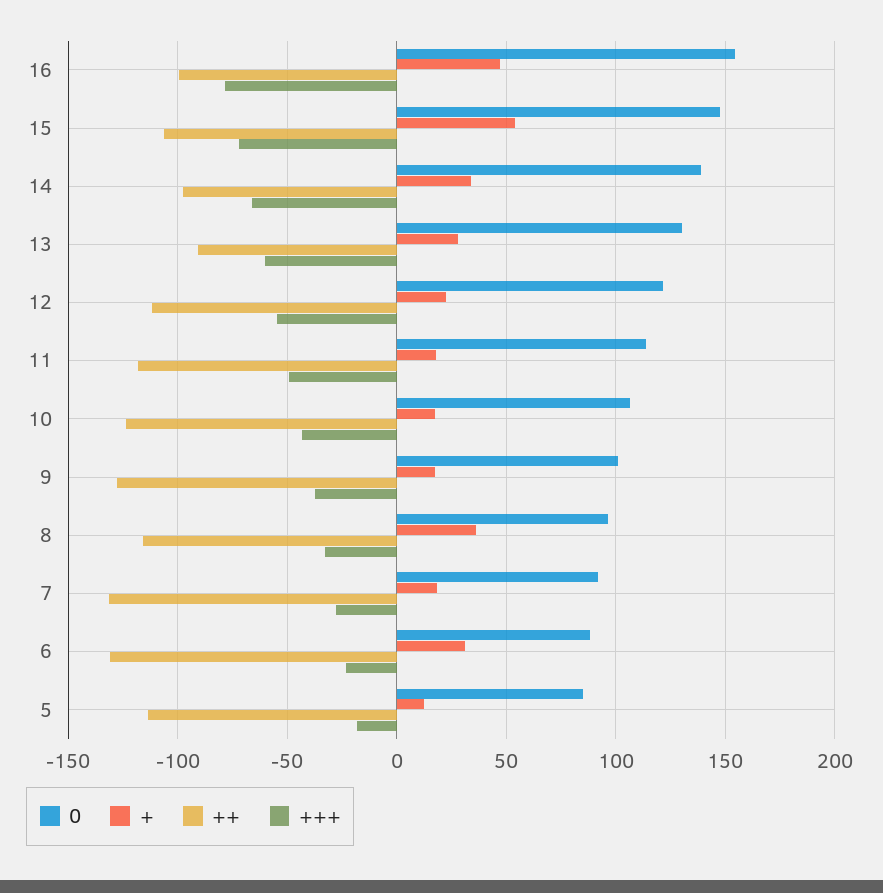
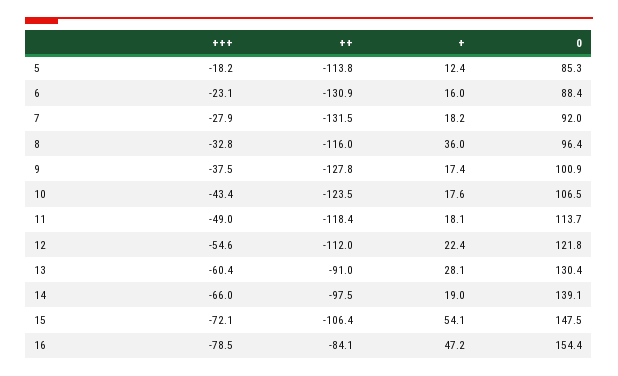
++, 16: -100 -> -84.1
+, 14: 35 -> 19
+, 6: 30 -> 16

